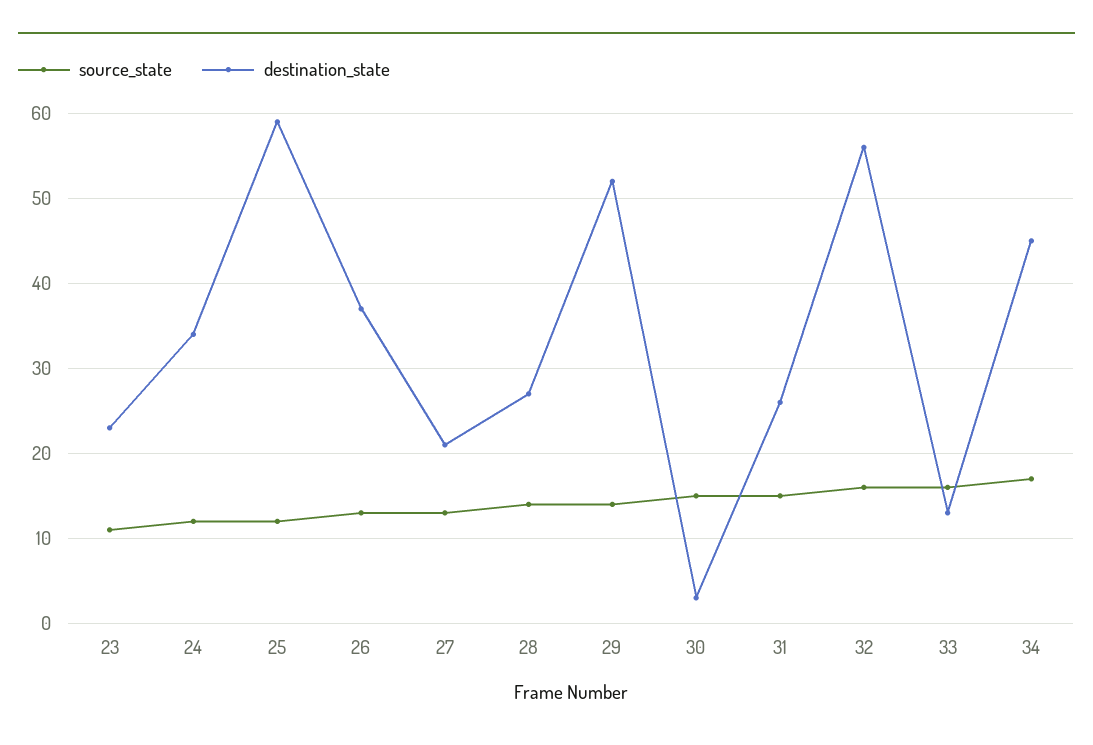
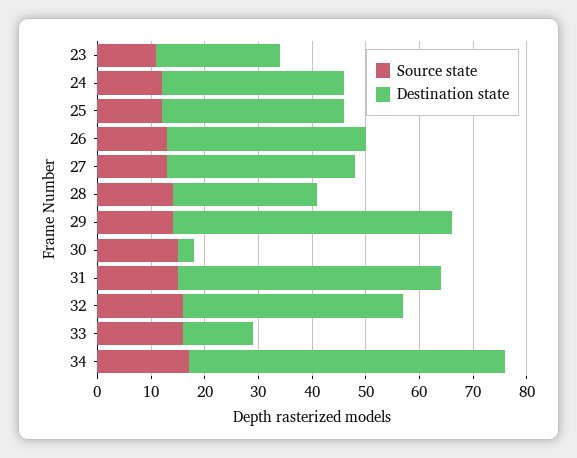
destination_state, 25: 59 -> 35
destination_state, 27: 21 -> 35
destination_state, 31: 26 -> 50
destination_state, 32: 56 -> 40
destination_state, 34: 45 -> 60

